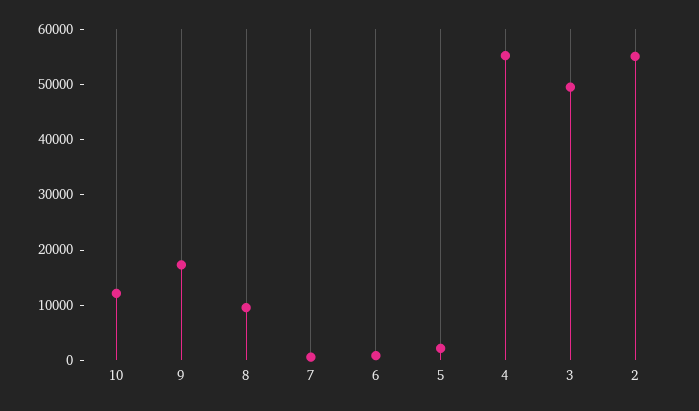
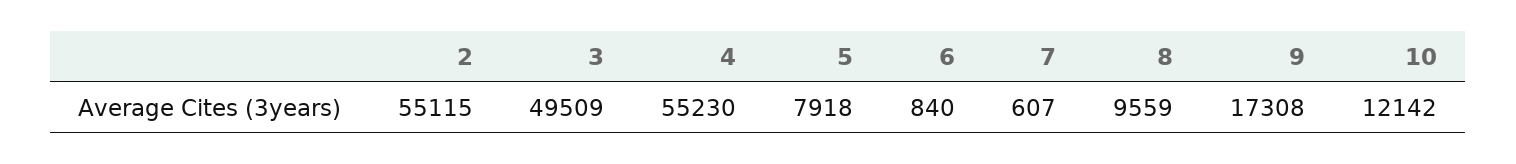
5: 2000 -> 7918

